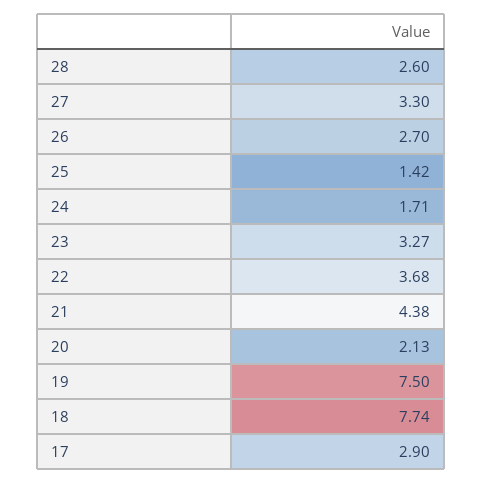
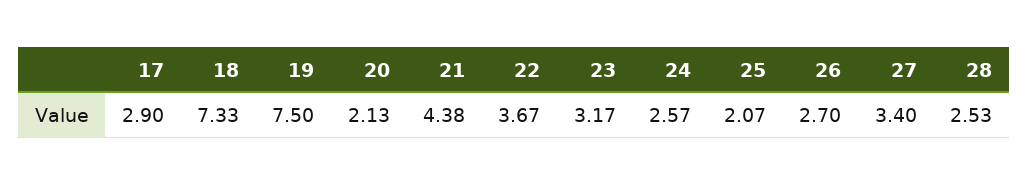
28: 2.6 -> 2.53
27: 3.3 -> 3.4
25: 1.42 -> 2.07
24: 1.71 -> 2.57
23: 3.27 -> 3.17
22: 3.68 -> 3.67
18: 7.74 -> 7.33

